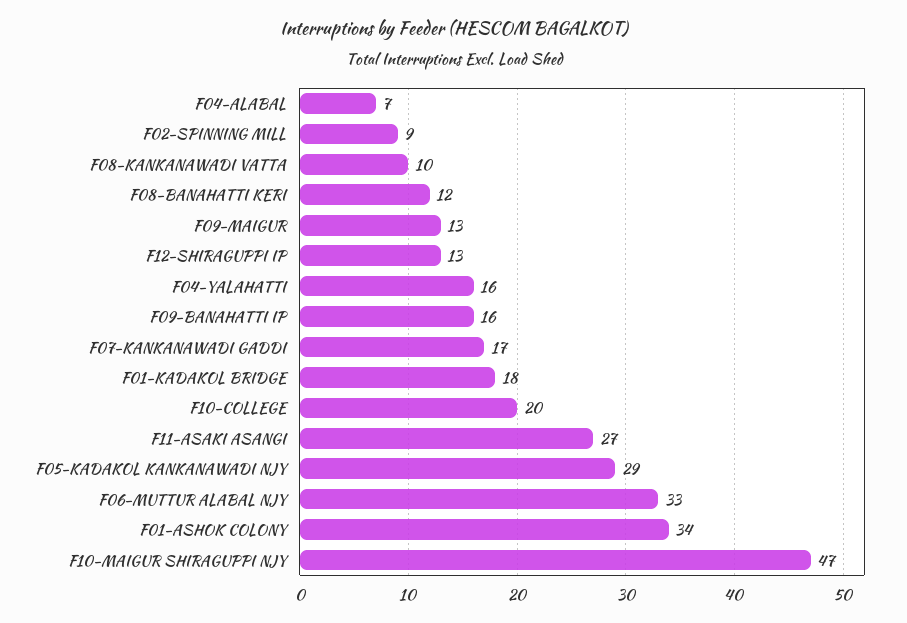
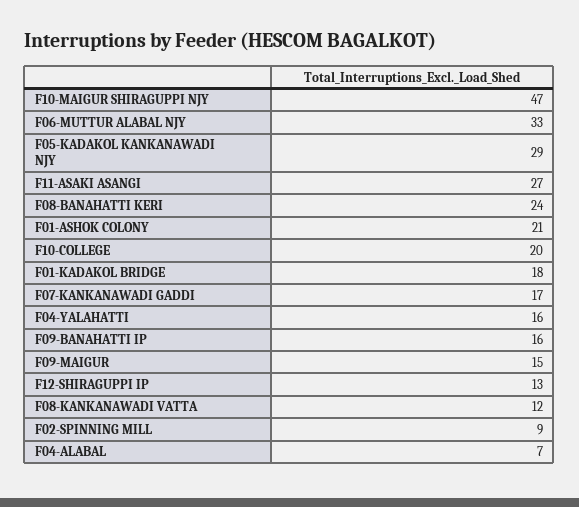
F08-KANKANAWADI VATTA: 10 -> 12
F08-BANAHATTI KERI: 12 -> 24
F09-MAIGUR: 13 -> 15
F01-ASHOK COLONY: 34 -> 21

